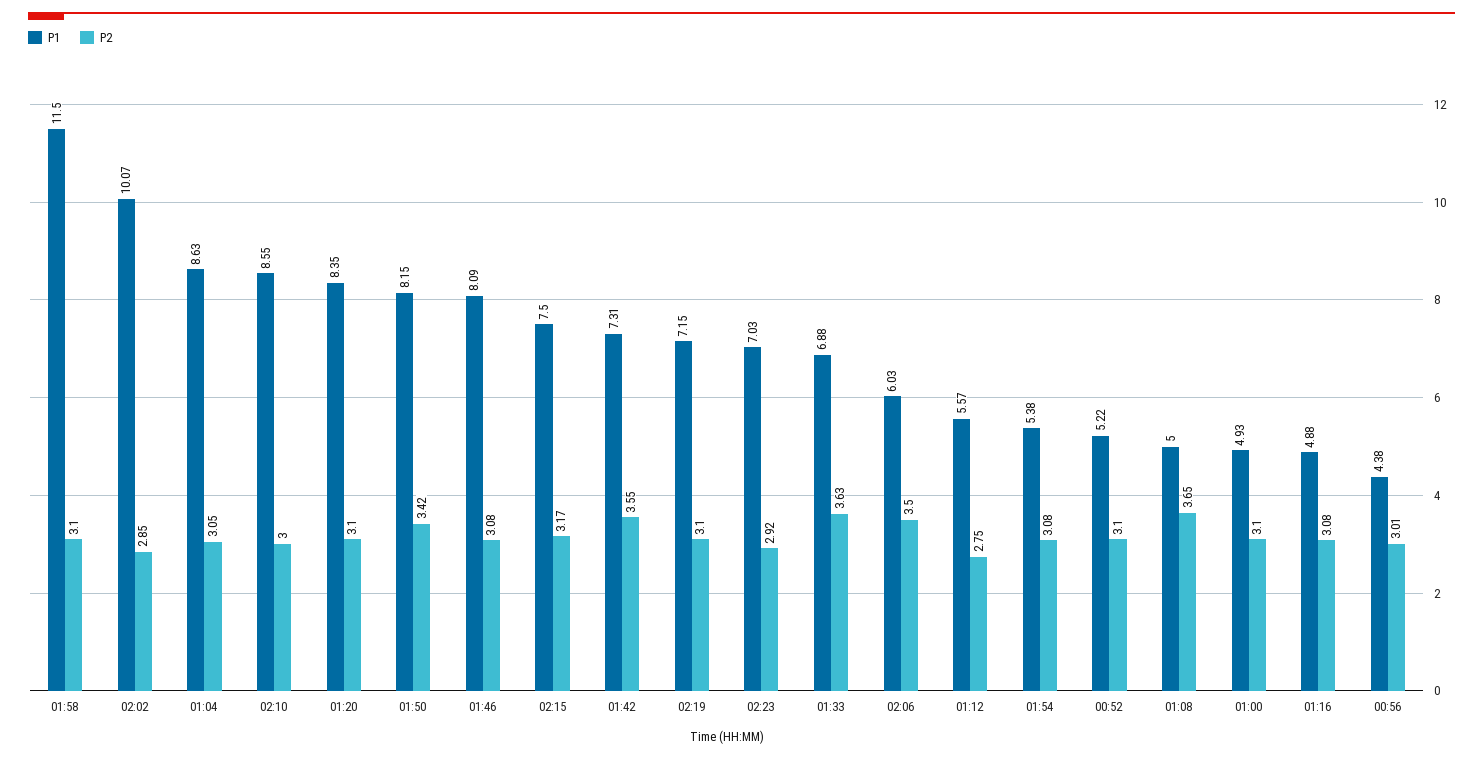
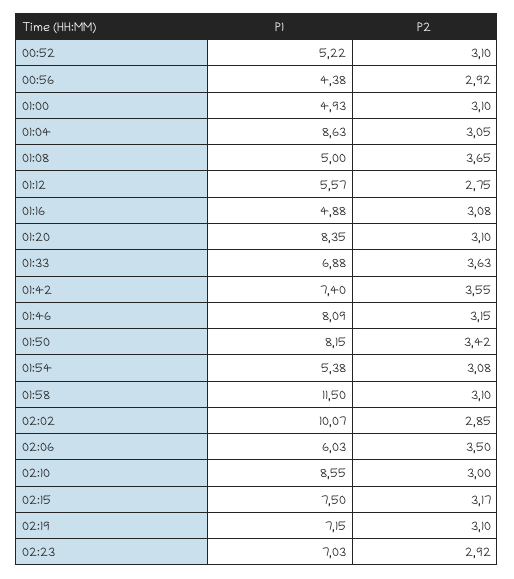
P2, 01:46: 3.08 -> 3.15
P1, 01:42: 7.31 -> 7.4
P2, 00:56: 3.01 -> 2.92

